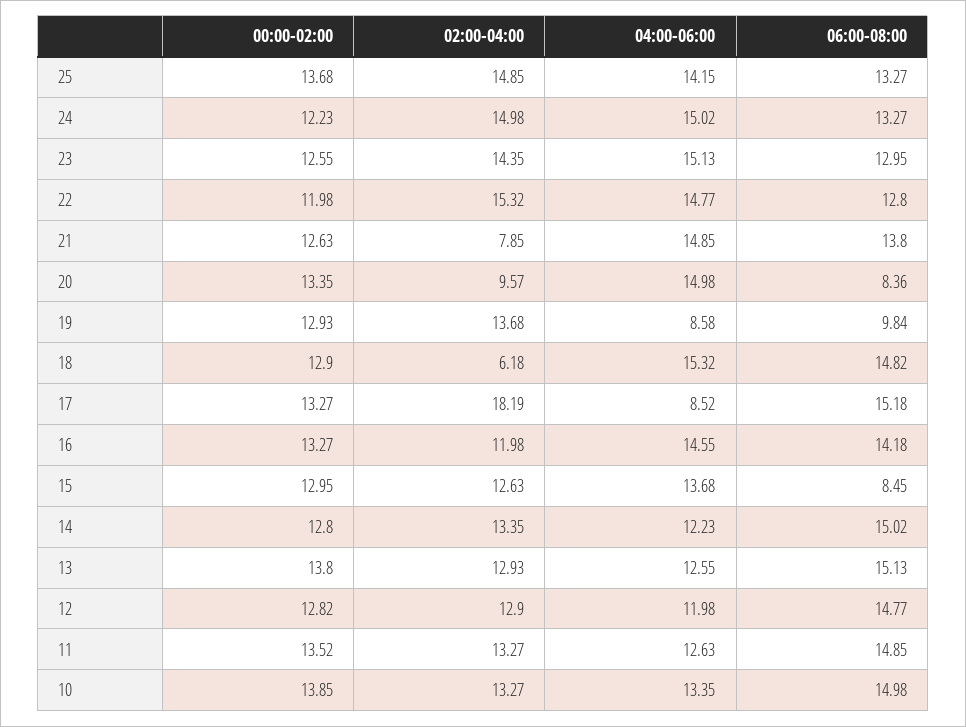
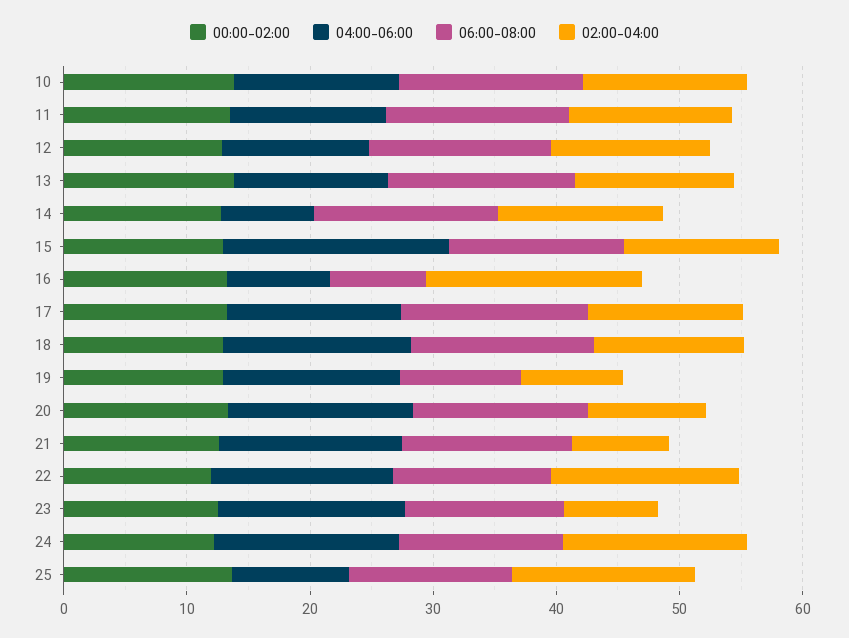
04:00-06:00, 25: 14.15 -> 10
02:00-04:00, 23: 14.35 -> 8
06:00-08:00, 20: 8.36 -> 14
02:00-04:00, 19: 13.68 -> 8
04:00-06:00, 19: 8.58 -> 14
02:00-04:00, 18: 6.18 -> 12
02:00-04:00, 17: 18.19 -> 12
04:00-06:00, 17: 8.52 -> 14
02:00-04:00, 16: 11.98 -> 18
04:00-06:00, 16: 14.55 -> 8
06:00-08:00, 16: 14.18 -> 8
04:00-06:00, 15: 13.68 -> 18
06:00-08:00, 15: 8.45 -> 14
04:00-06:00, 14: 12.23 -> 8

